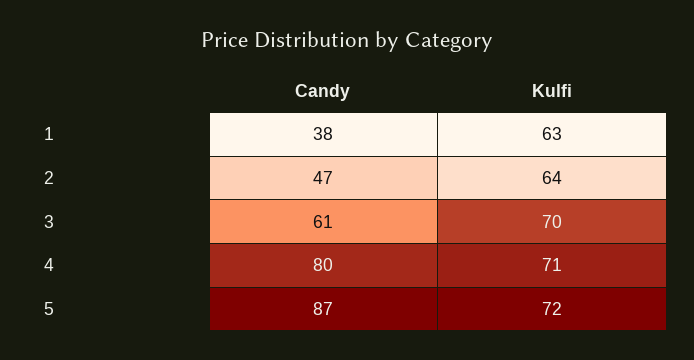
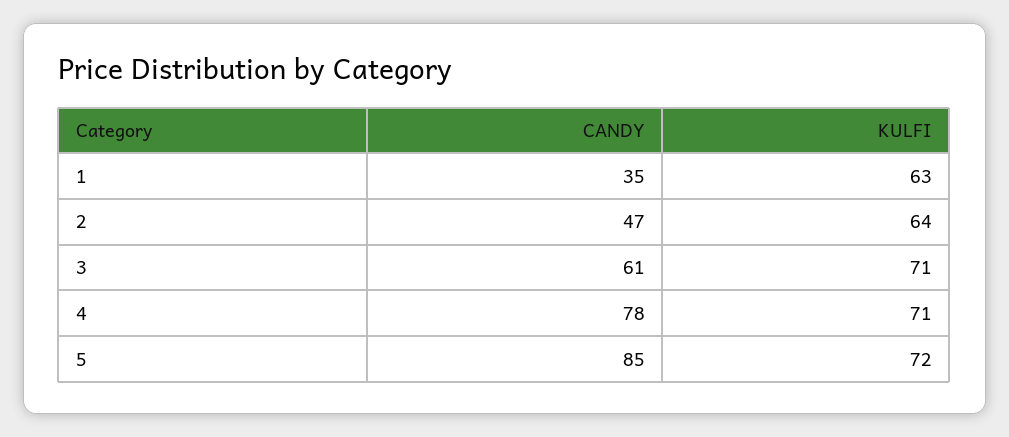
Candy, 1: 38 -> 35
Kulfi, 3: 70 -> 71
Candy, 4: 80 -> 78
Candy, 5: 87 -> 85

